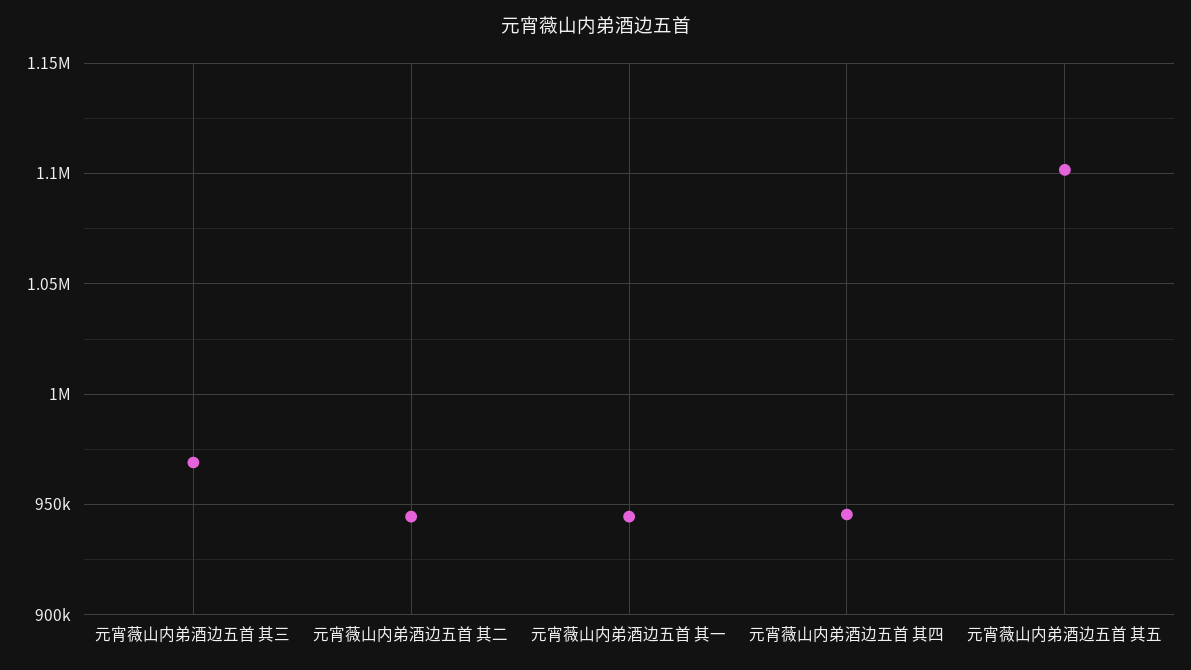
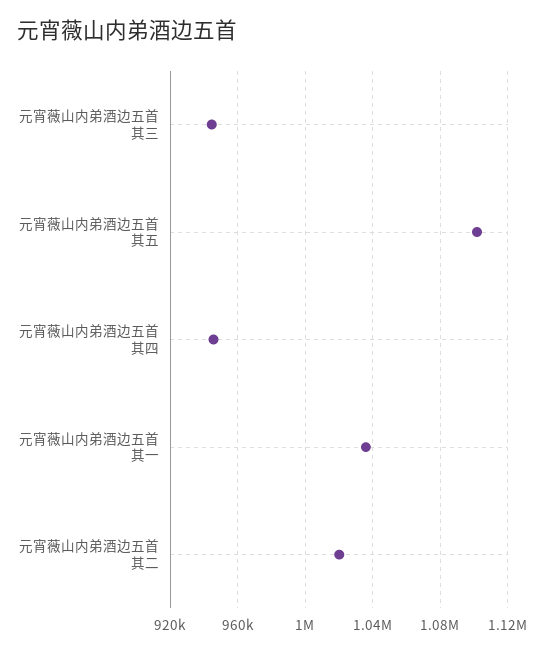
元宵薇山内弟酒边五首 其三: 970000 -> 945000
元宵薇山内弟酒边五首 其二: 945000 -> 1020000
元宵薇山内弟酒边五首 其一: 945000 -> 1035000

